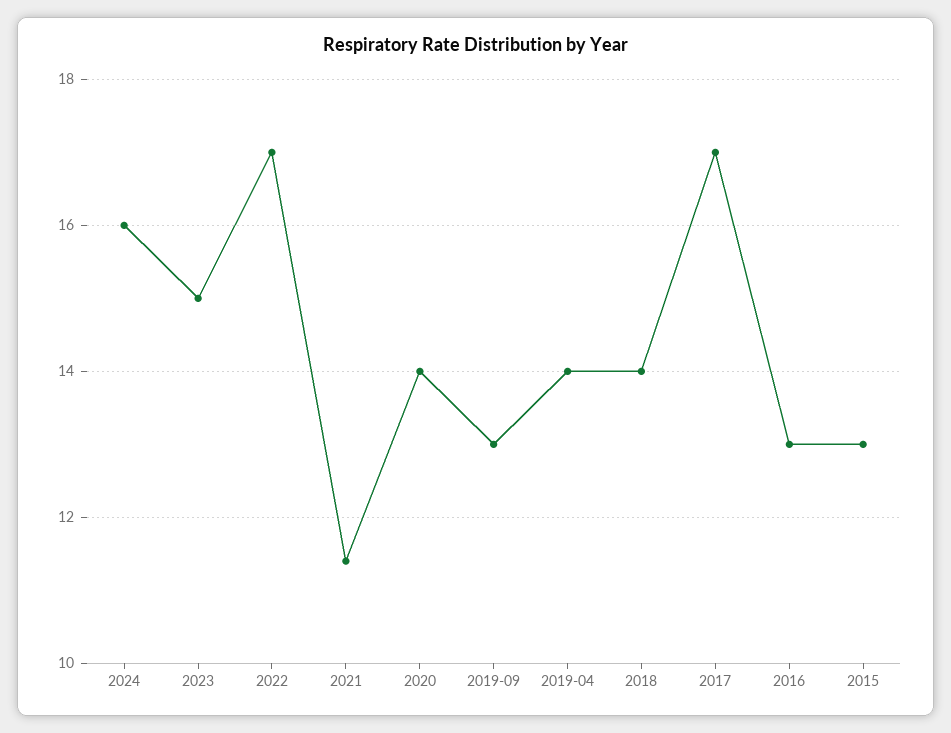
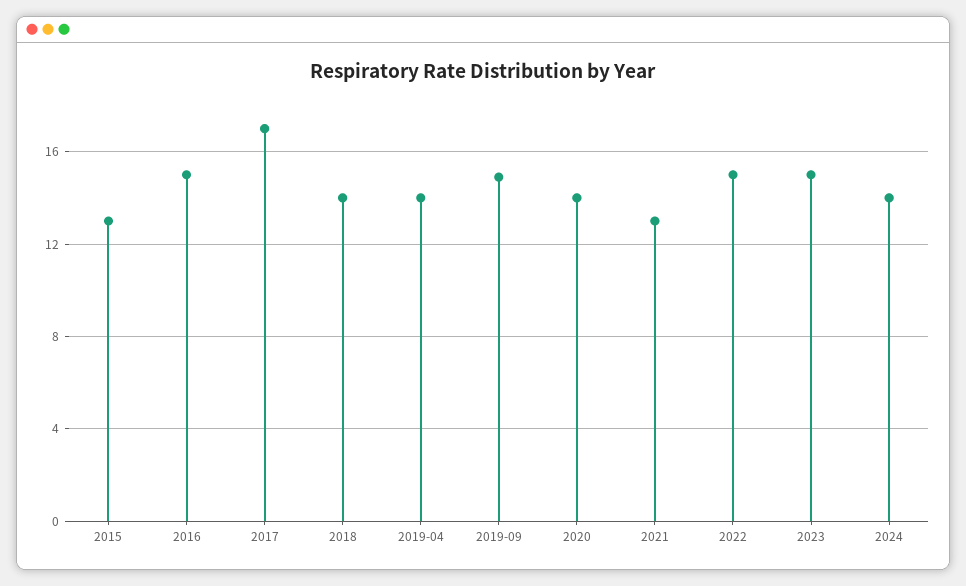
2024: 16 -> 14
2022: 17 -> 15
2021: 11.5 -> 13
2019-09: 13 -> 15
2016: 13 -> 15

